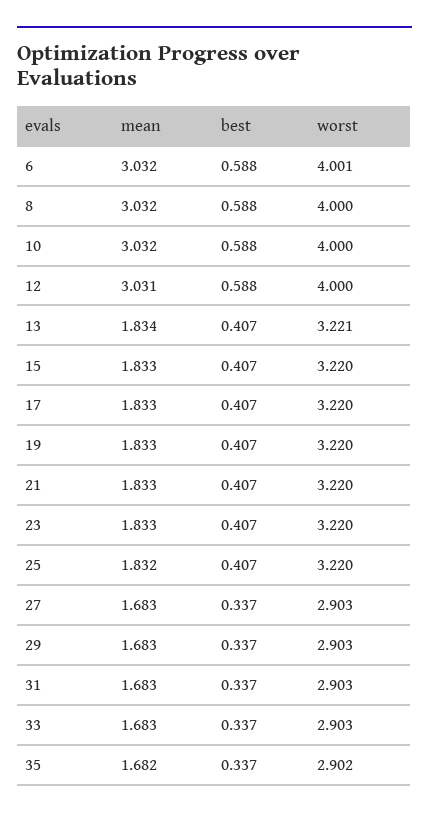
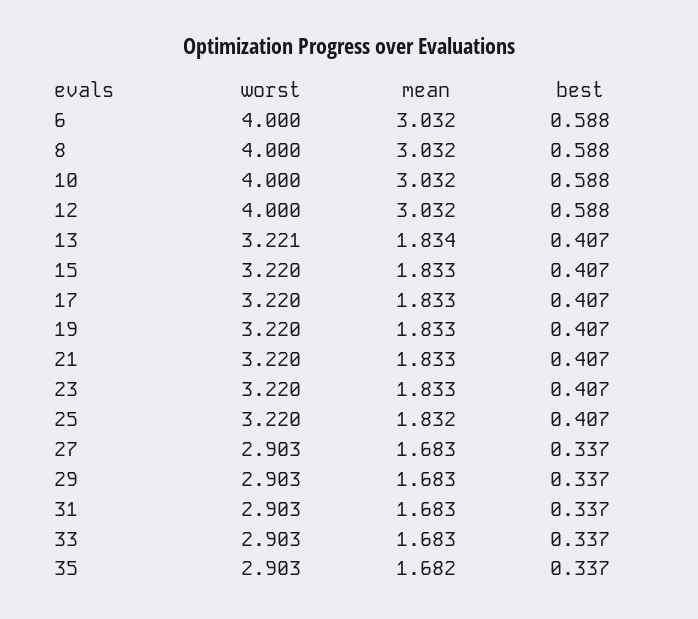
worst, 6: 4.001 -> 4
mean, 12: 3.031 -> 3.032
worst, 35: 2.902 -> 2.903

